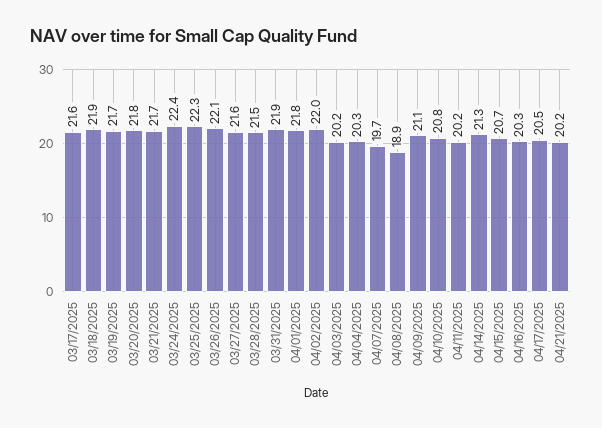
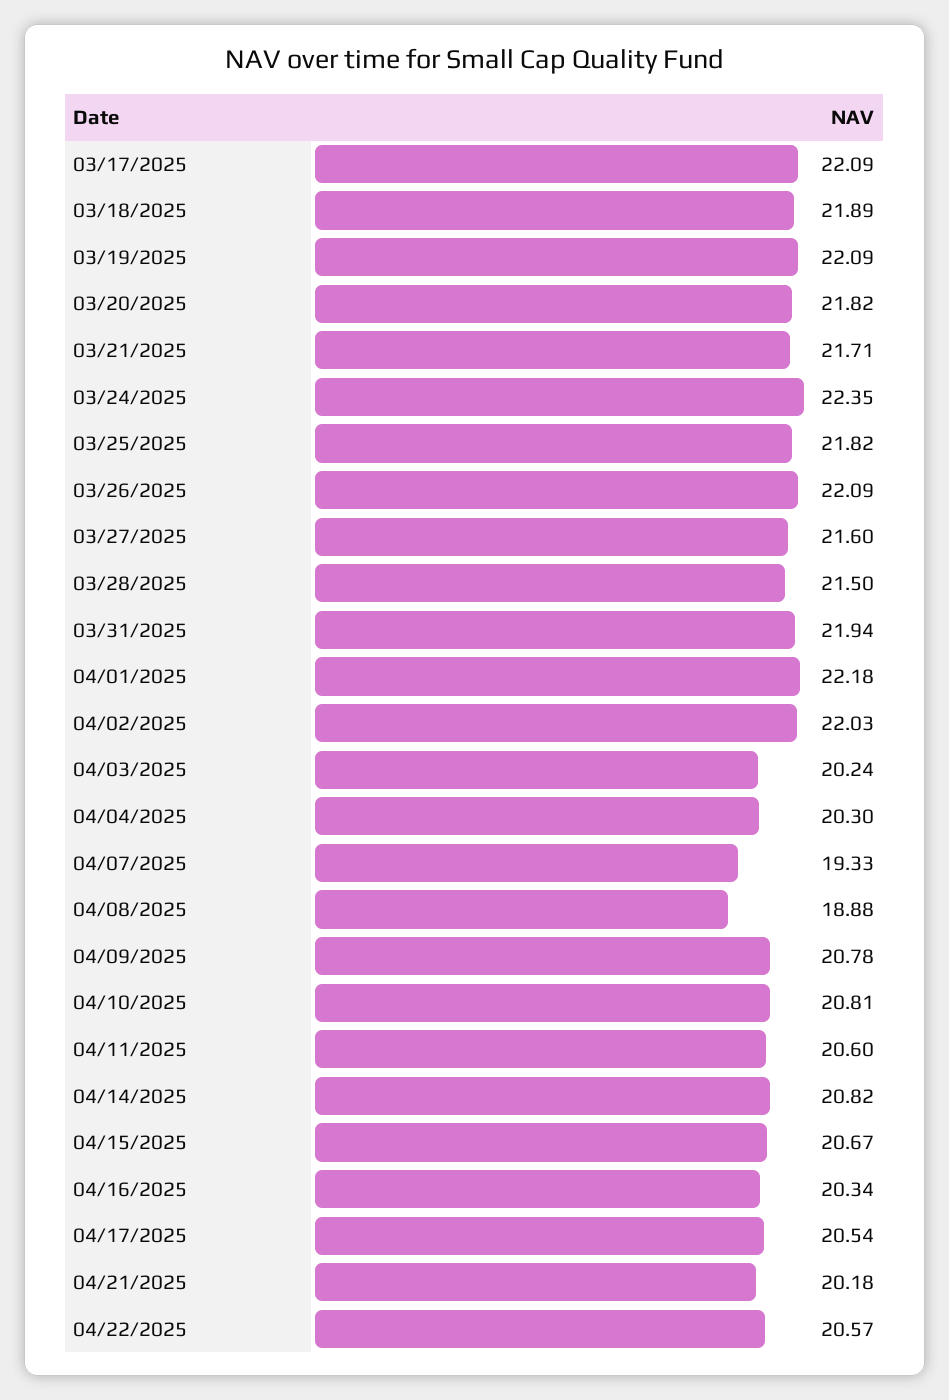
03/17/2025: 21.6 -> 22.09
03/19/2025: 21.7 -> 22.09
03/25/2025: 22.3 -> 21.82
04/01/2025: 21.8 -> 22.18
04/07/2025: 19.7 -> 19.33
04/09/2025: 21.1 -> 20.78
04/11/2025: 20.2 -> 20.6
04/14/2025: 21.3 -> 20.82
04/22/2025: none -> 20.57

